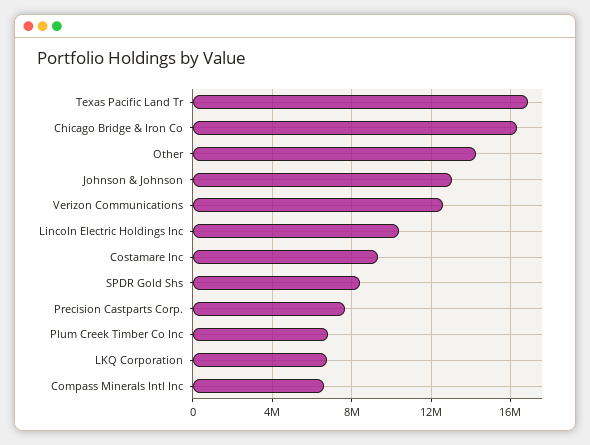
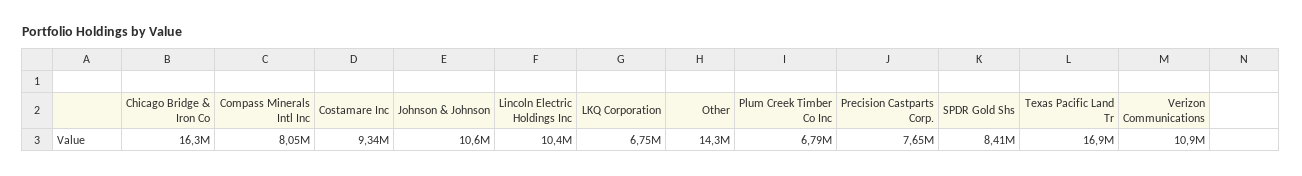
Johnson & Johnson: 13000000 -> 10600000
Verizon Communications: 12500000 -> 10900000
Compass Minerals Intl Inc: 6500000 -> 8050000

